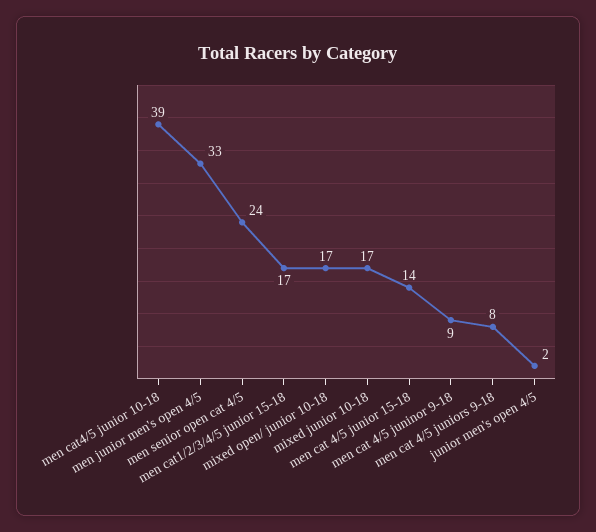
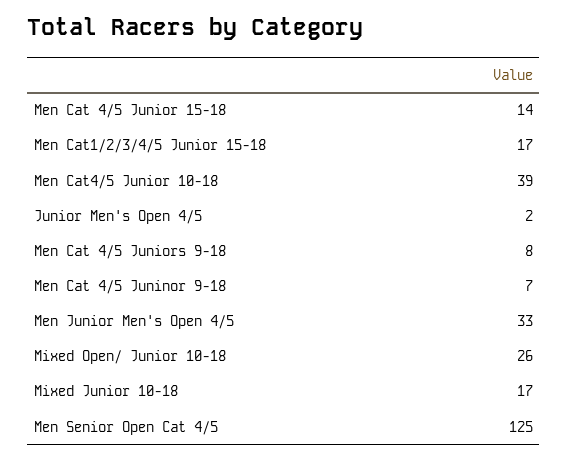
men senior open cat 4/5: 24 -> 125
mixed open/ junior 10-18: 17 -> 26
men cat 4/5 juninor 9-18: 9 -> 7

